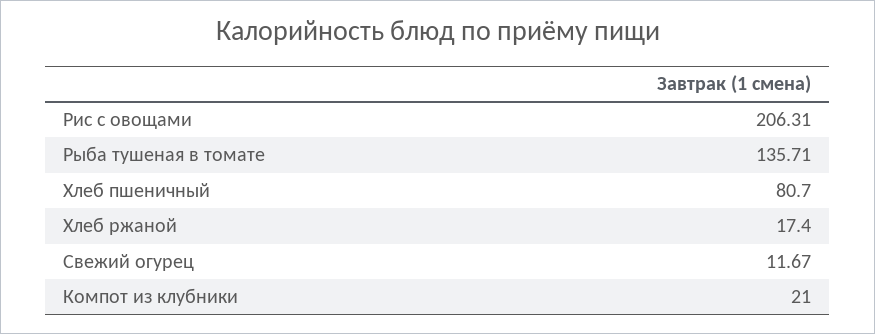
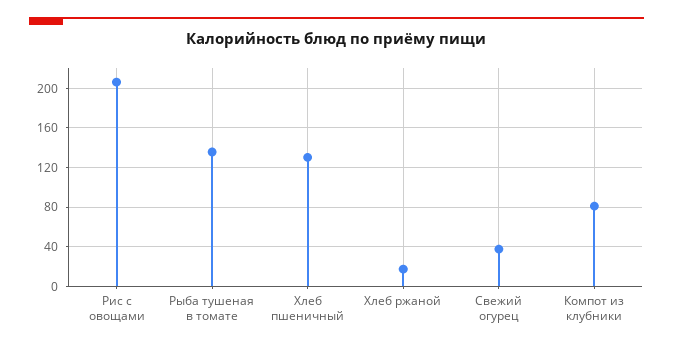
Хлеб пшеничный: 80.7 -> 130
Свежий огурец: 11.67 -> 40
Компот из клубники: 21 -> 80

